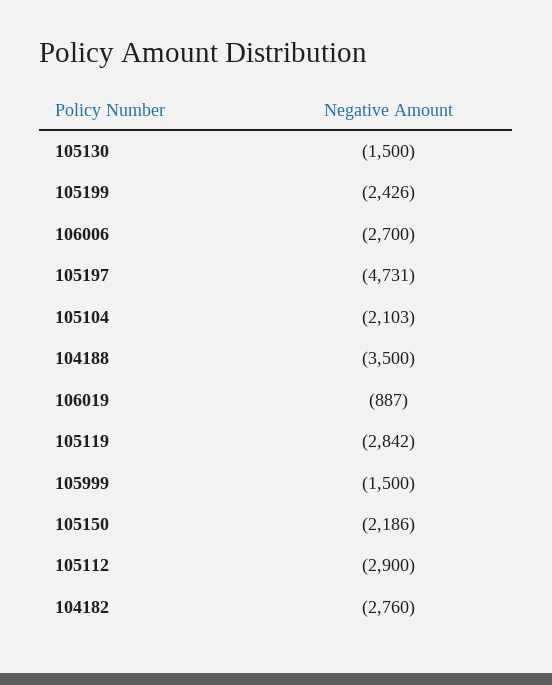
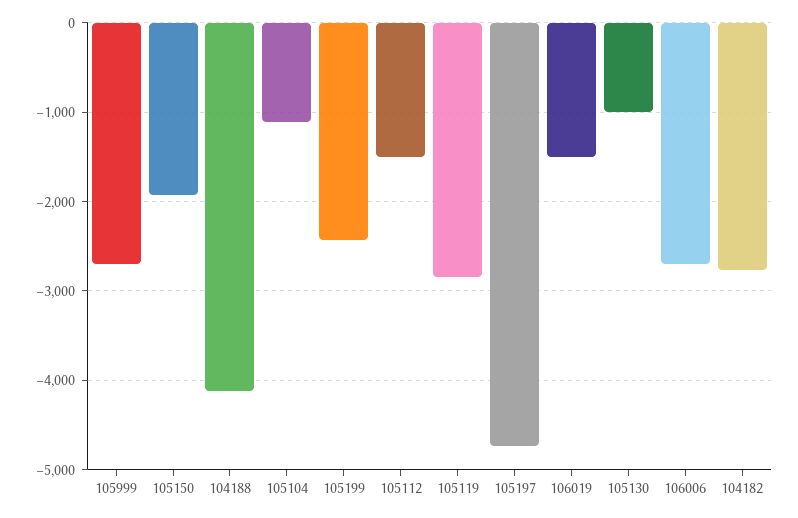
105130: -1500 -> -1000
105104: -2103 -> -1100
104188: -3500 -> -4100
106019: -887 -> -1500
105999: -1500 -> -2700
105150: -2186 -> -1900
105112: -2900 -> -1500

